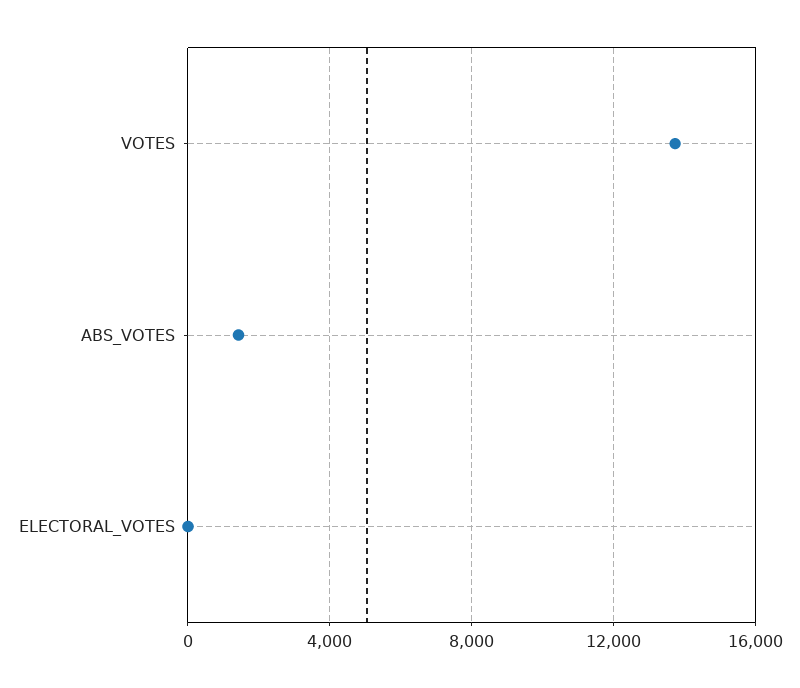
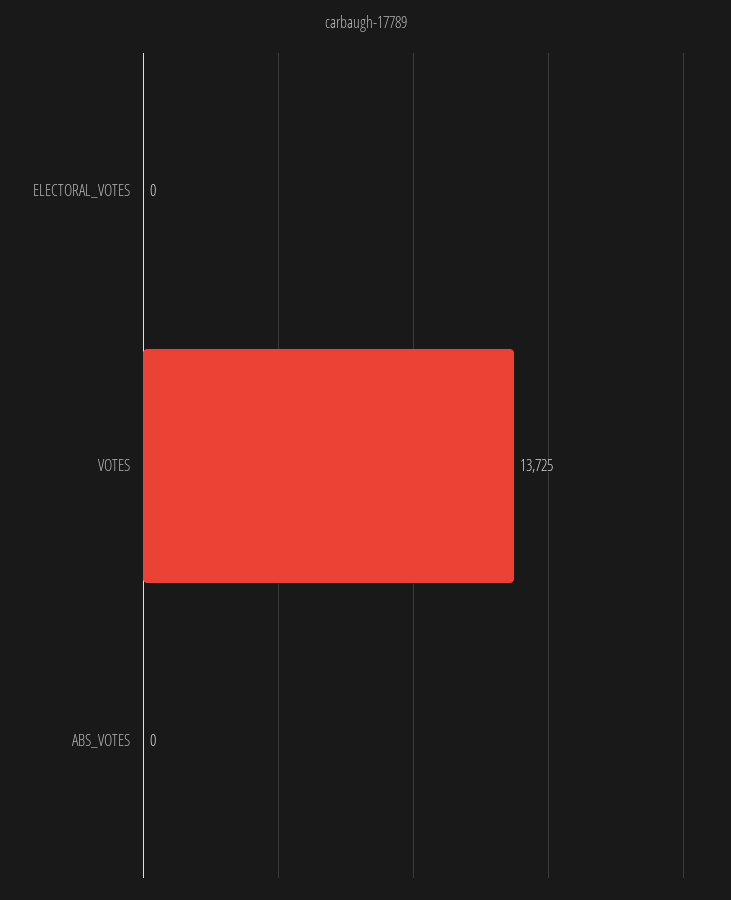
ABS_VOTES: 1500 -> 0

